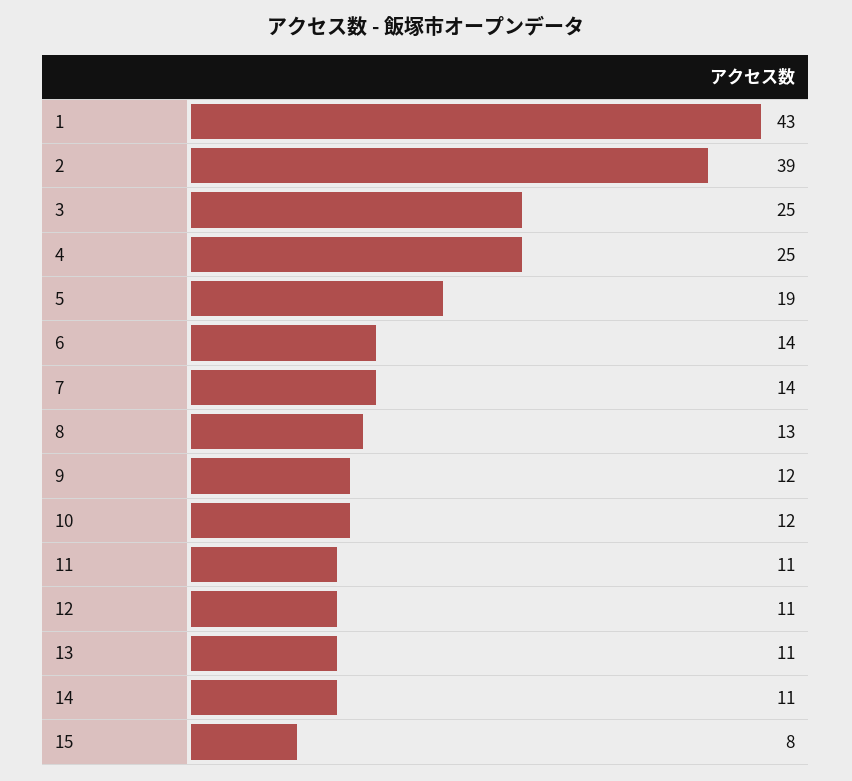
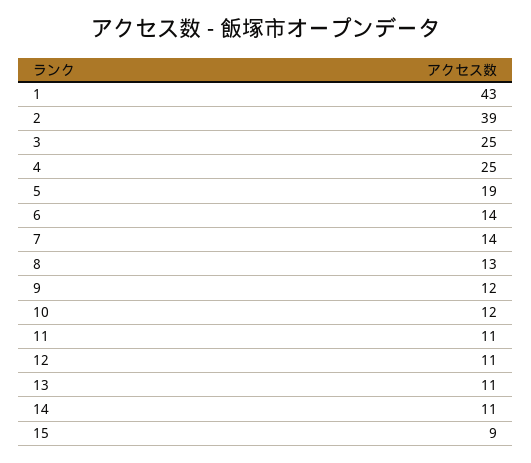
15: 8 -> 9

